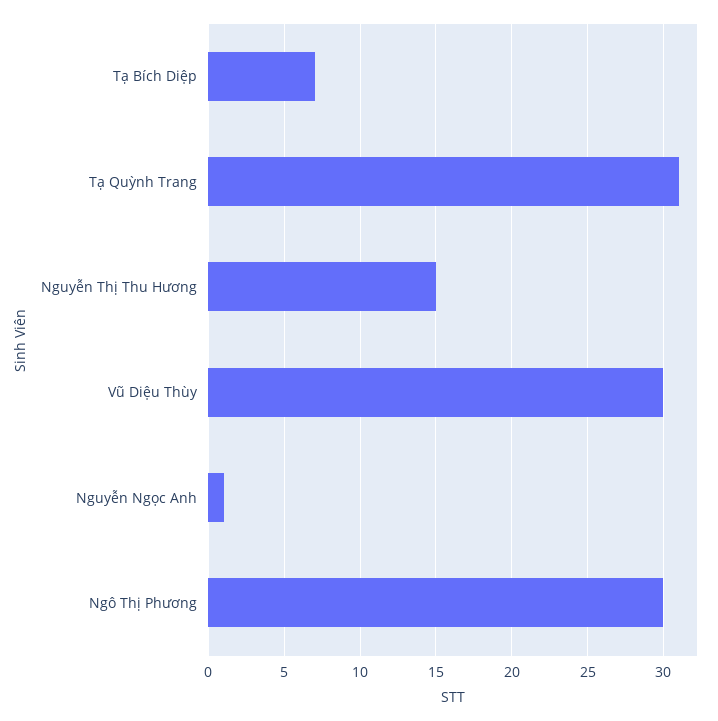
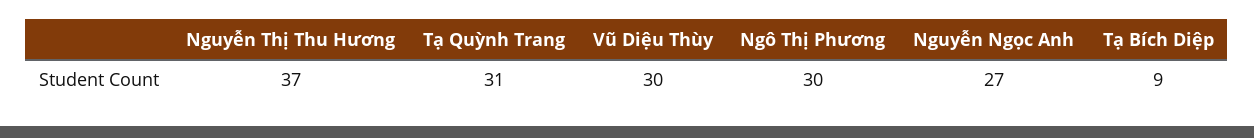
Tạ Bích Diệp: 7 -> 9
Nguyễn Thị Thu Hương: 15 -> 37
Nguyễn Ngọc Anh: 1 -> 27

